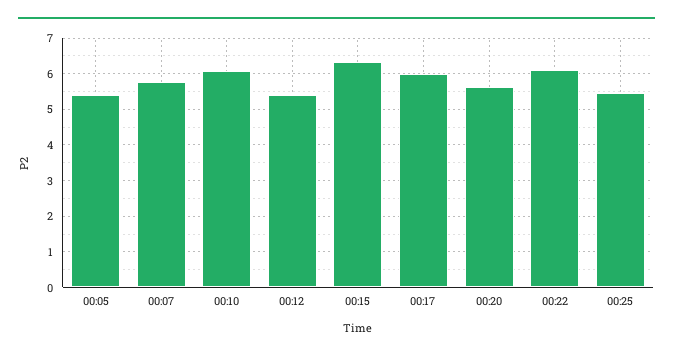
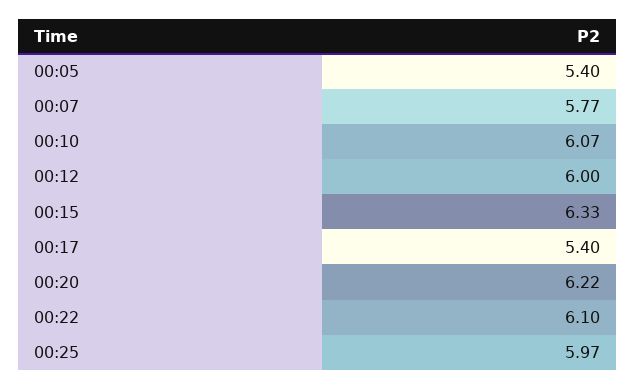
00:12: 5.4 -> 6
00:17: 6 -> 5.4
00:20: 5.6 -> 6.22
00:25: 5.4 -> 5.97

